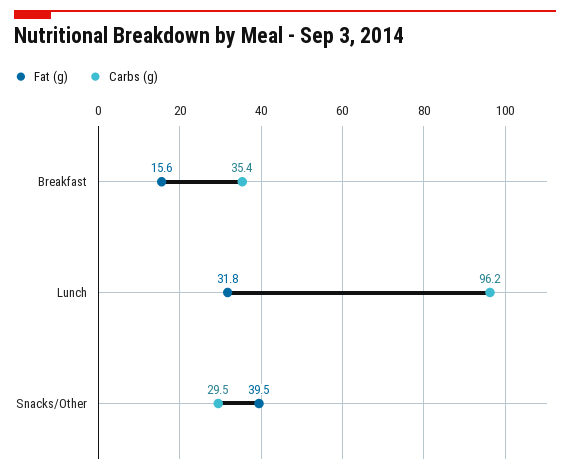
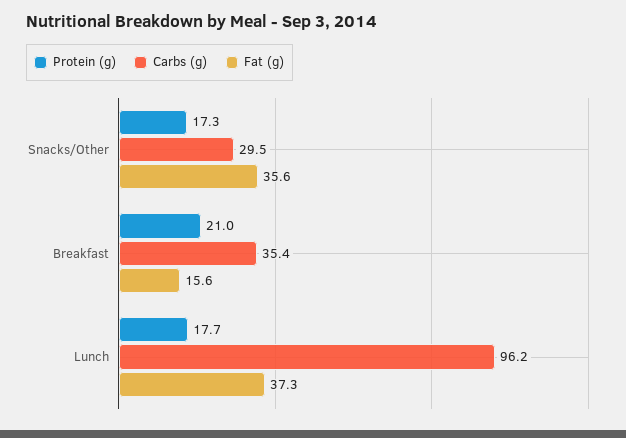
Fat (g), Lunch: 31.8 -> 37.3
Fat (g), Snacks/Other: 39.5 -> 35.6
Protein (g), Snacks/Other: none -> 17.3
Protein (g), Breakfast: none -> 21
Protein (g), Lunch: none -> 17.7

